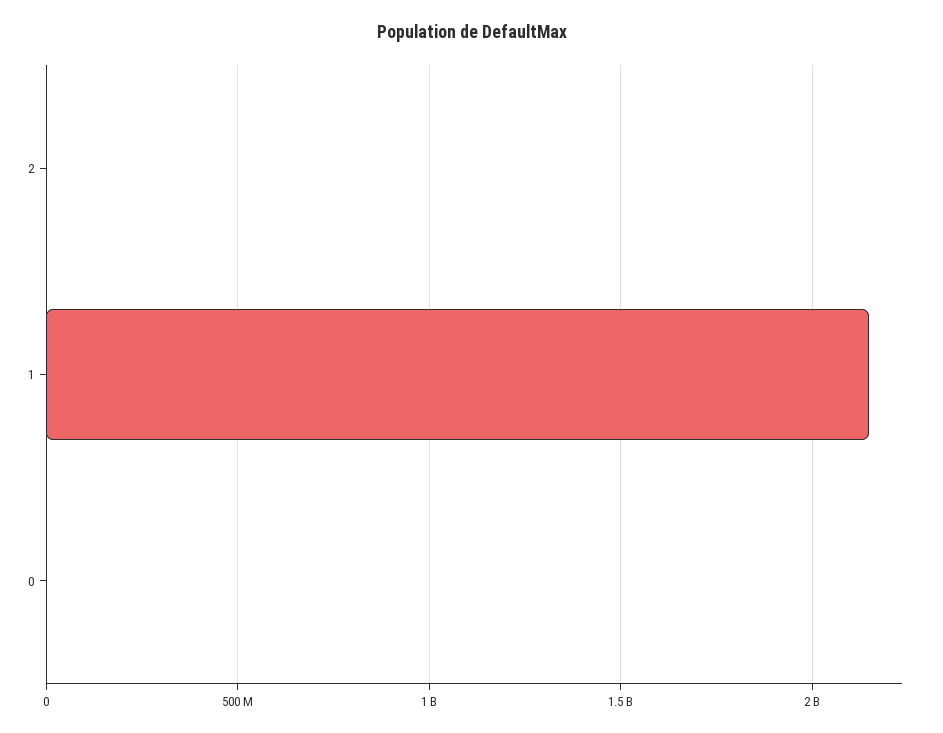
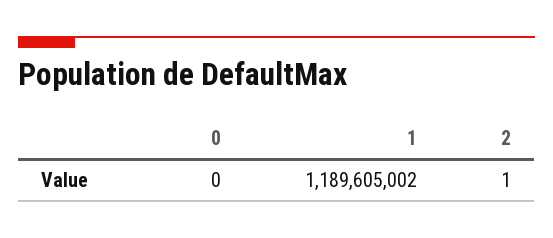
1: 2150000000 -> 1189605002

